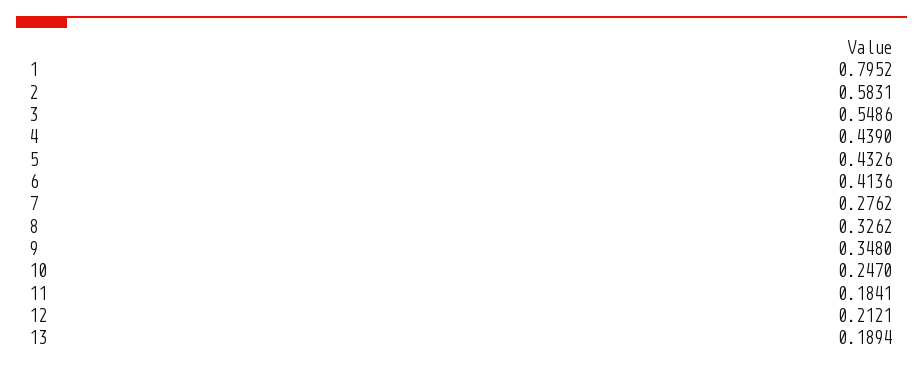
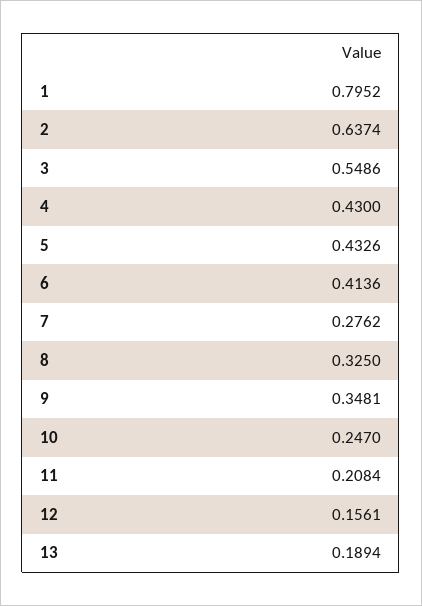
2: 0.5831 -> 0.6374
4: 0.439 -> 0.43
8: 0.3262 -> 0.325
9: 0.348 -> 0.3481
11: 0.1841 -> 0.2084
12: 0.2121 -> 0.1561

